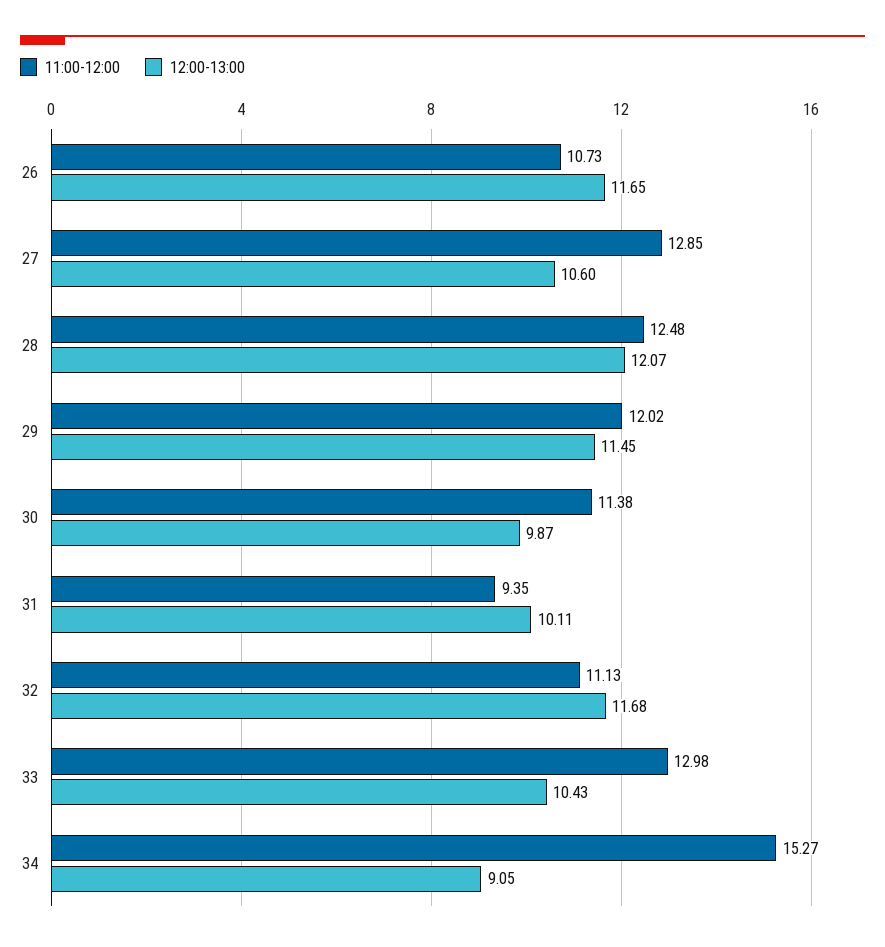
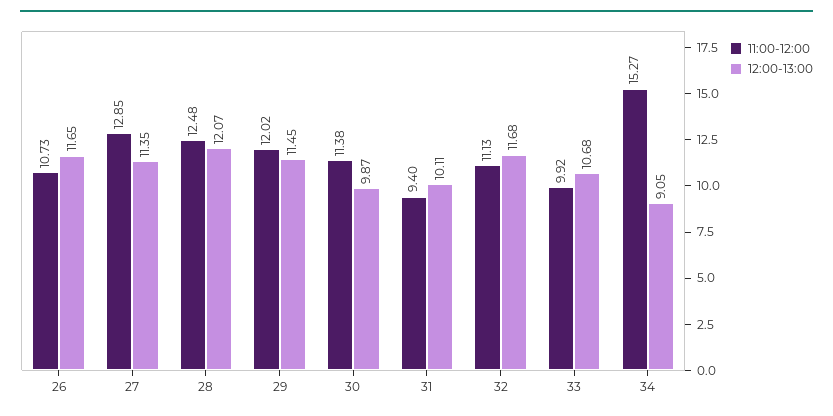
12:00-13:00, 27: 10.6 -> 11.35
11:00-12:00, 31: 9.35 -> 9.4
11:00-12:00, 33: 12.98 -> 9.92
12:00-13:00, 33: 10.43 -> 10.68

